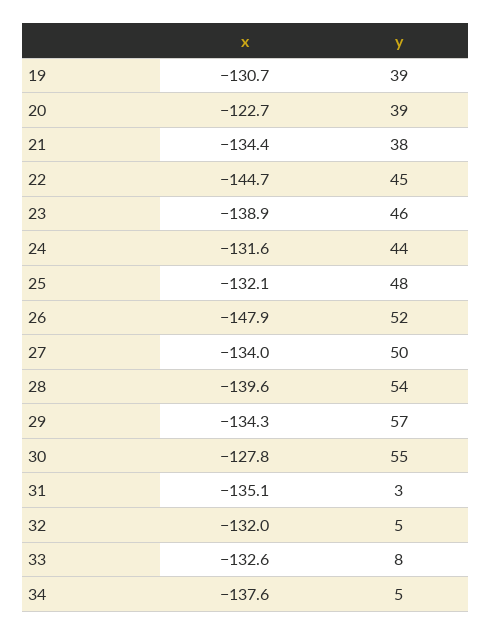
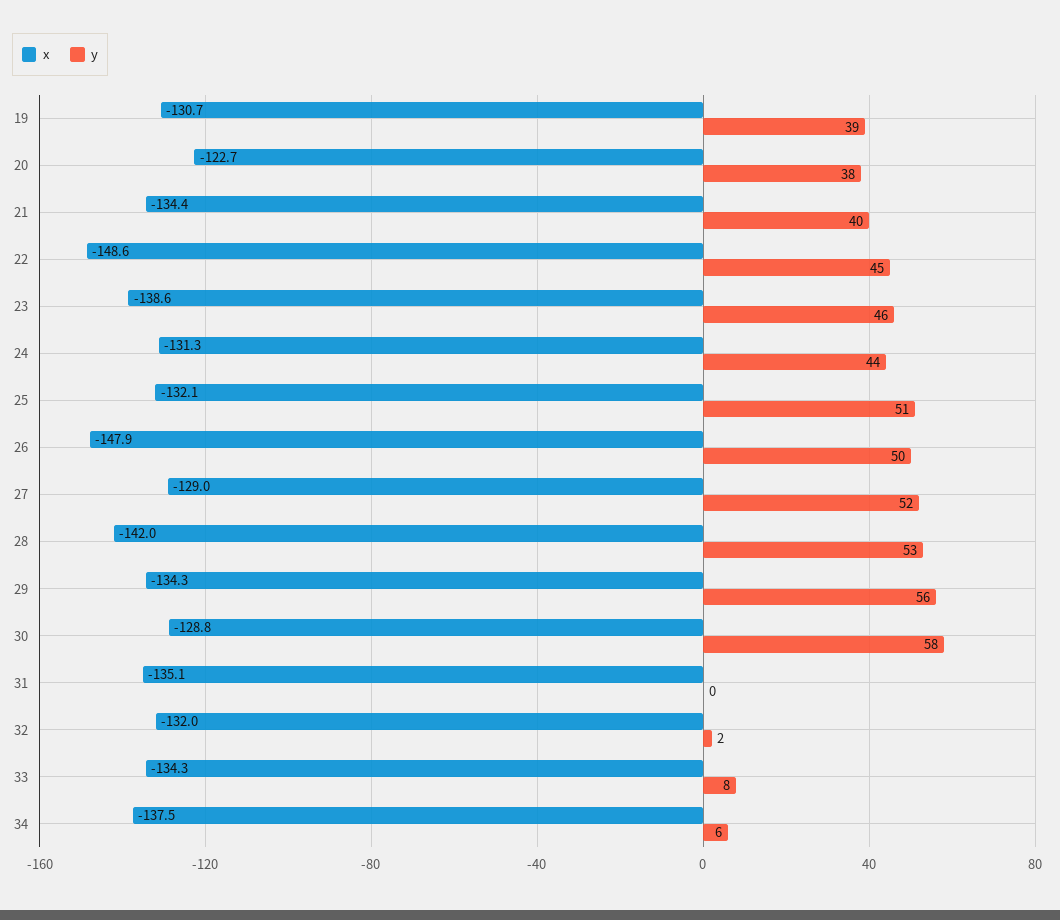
y, 20: 39 -> 38
y, 21: 38 -> 40
x, 22: -144.7 -> -148.6
x, 23: -138.9 -> -138.6
x, 24: -131.6 -> -131.3
y, 25: 48 -> 51
y, 26: 52 -> 50
x, 27: -134 -> -129
y, 27: 50 -> 52
x, 28: -139.6 -> -142
y, 28: 54 -> 53
y, 29: 57 -> 56
x, 30: -127.8 -> -128.8
y, 30: 55 -> 58
y, 31: 3 -> 0
y, 32: 5 -> 2
x, 33: -132.6 -> -134.3
x, 34: -137.6 -> -137.5
y, 34: 5 -> 6

